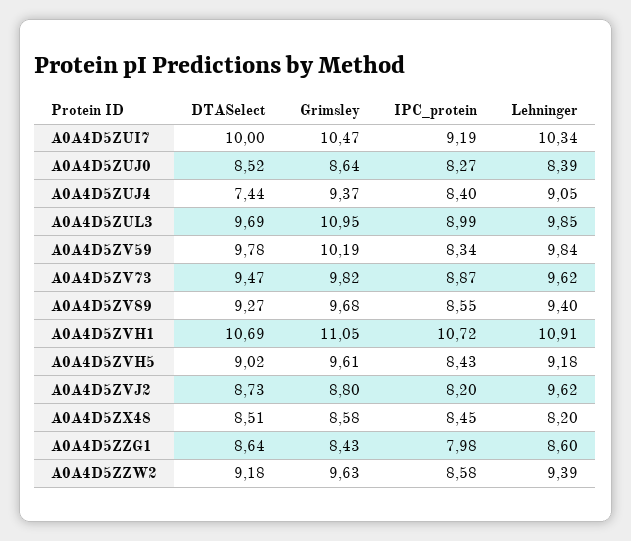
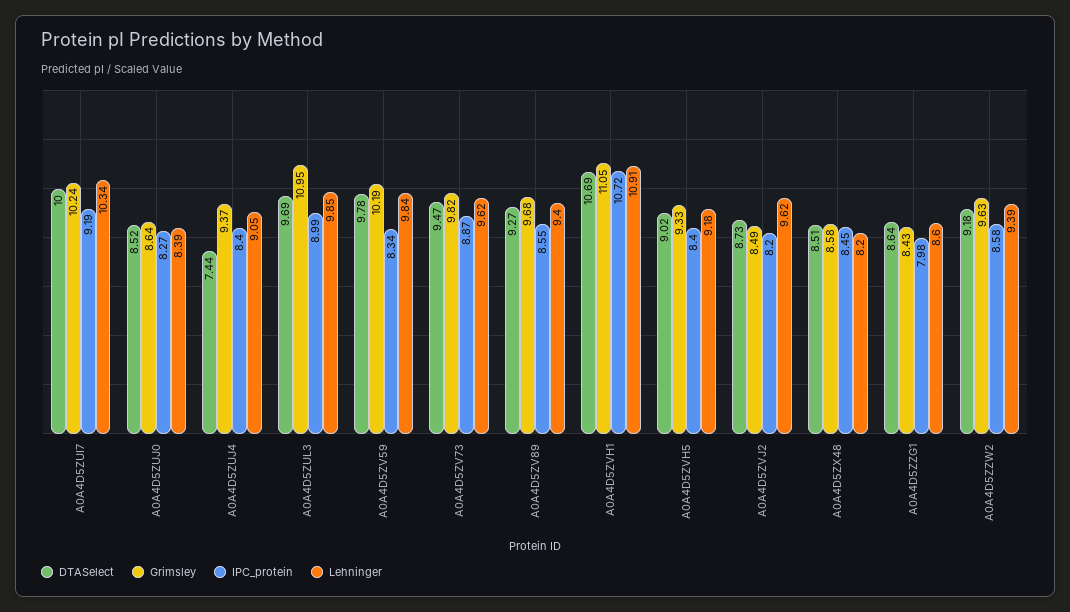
Grimsley, A0A4D5ZUI7: 10.47 -> 10.24
Grimsley, A0A4D5ZVH5: 9.61 -> 9.33
IPC_protein, A0A4D5ZVH5: 8.43 -> 8.4
Grimsley, A0A4D5ZVJ2: 8.8 -> 8.49

